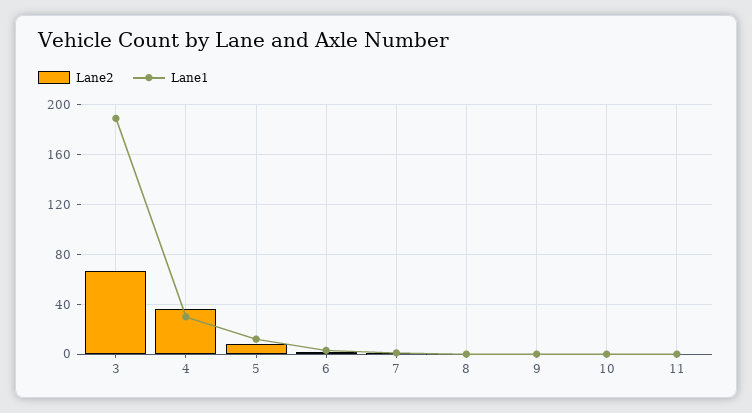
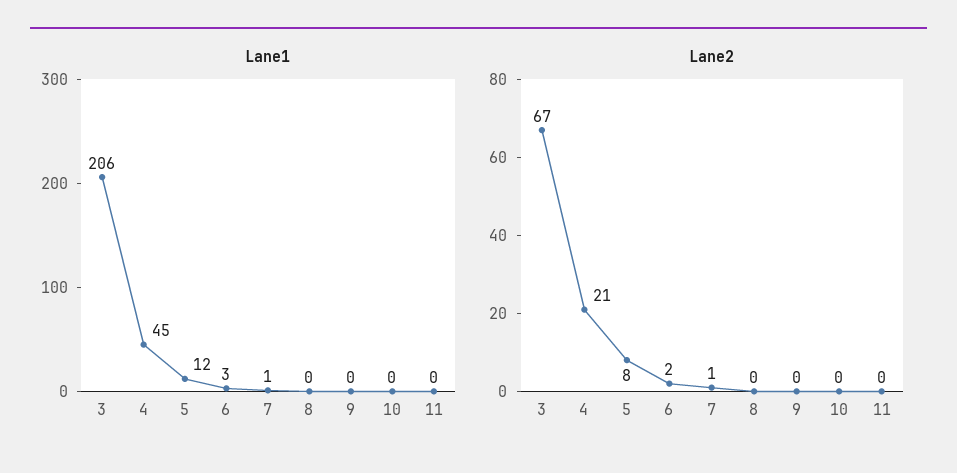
Lane1, 3: 190 -> 206
Lane2, 4: 35 -> 21
Lane1, 4: 30 -> 45

